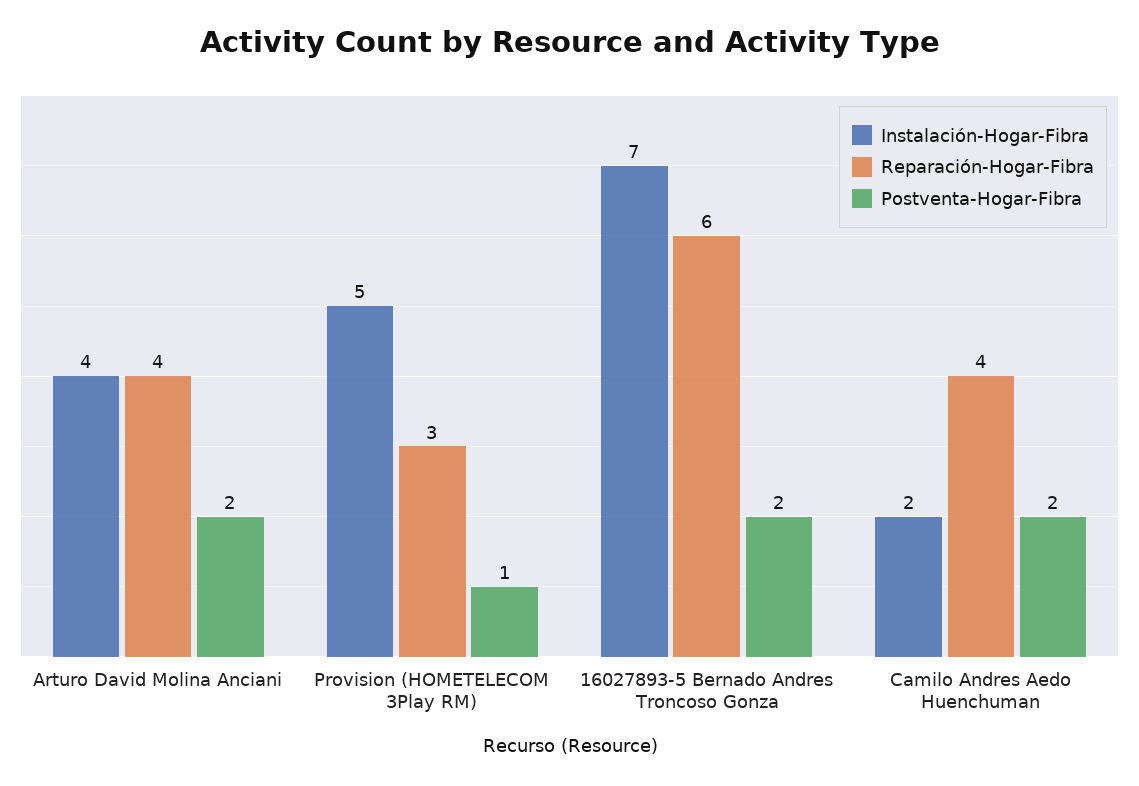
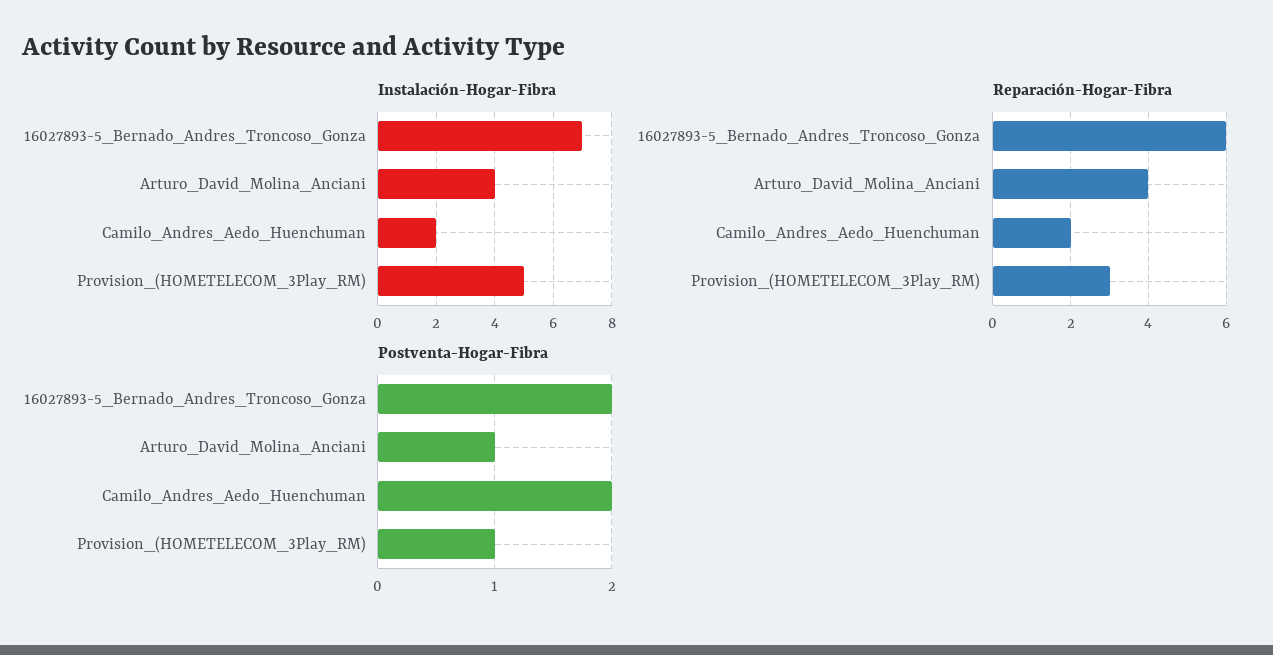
Postventa-Hogar-Fibra, Arturo David Molina Anciani: 2 -> 1
Reparación-Hogar-Fibra, Camilo Andres Aedo Huenchuman: 4 -> 2

